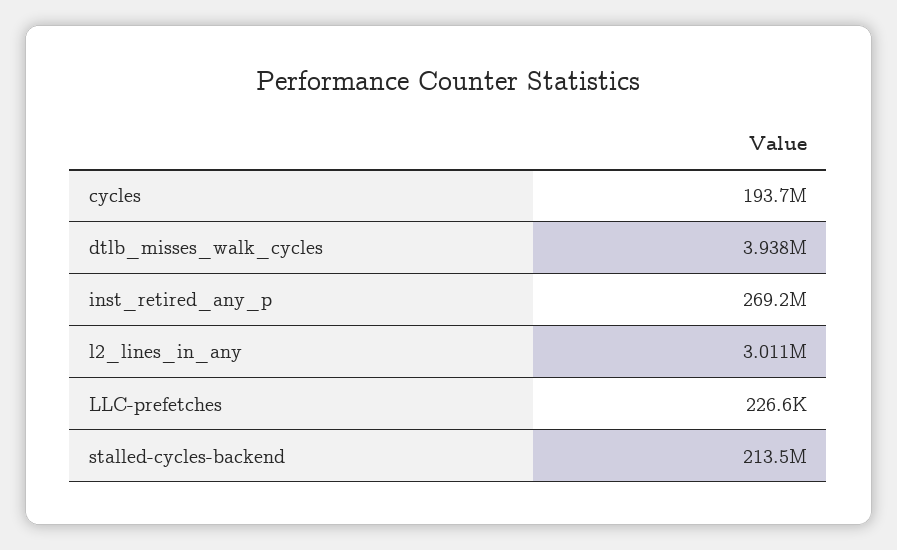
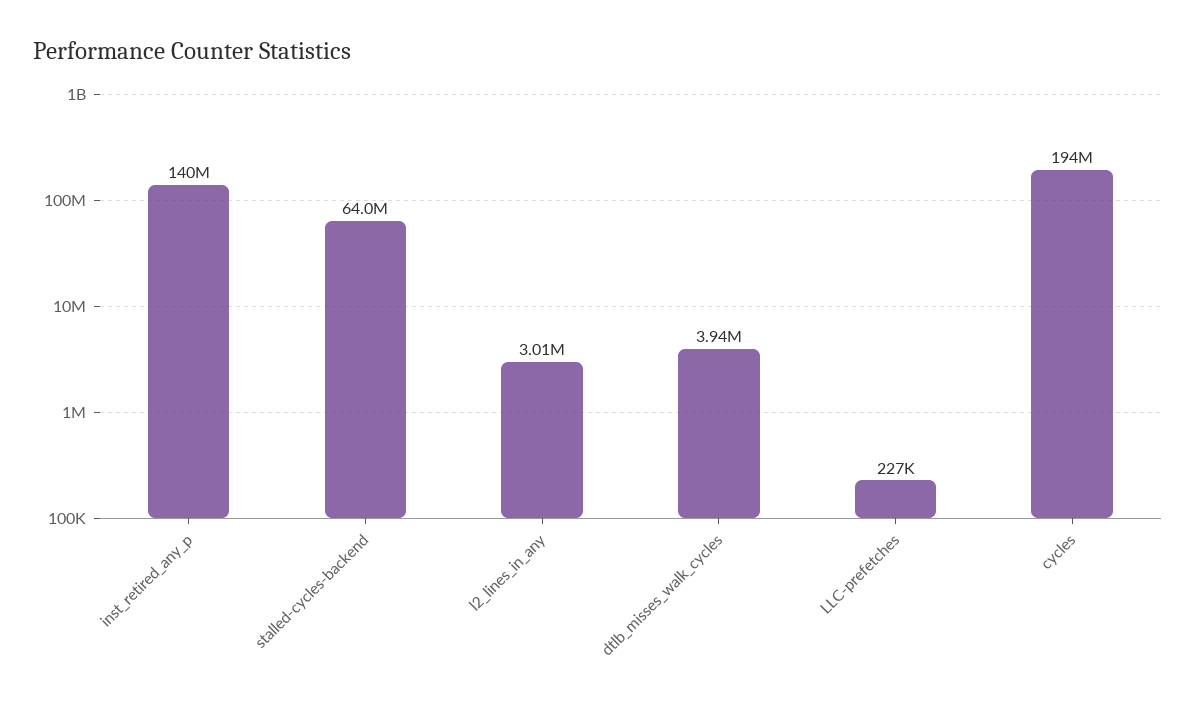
inst_retired_any_p: 269200000 -> 140000000
stalled-cycles-backend: 213500000 -> 64000000

